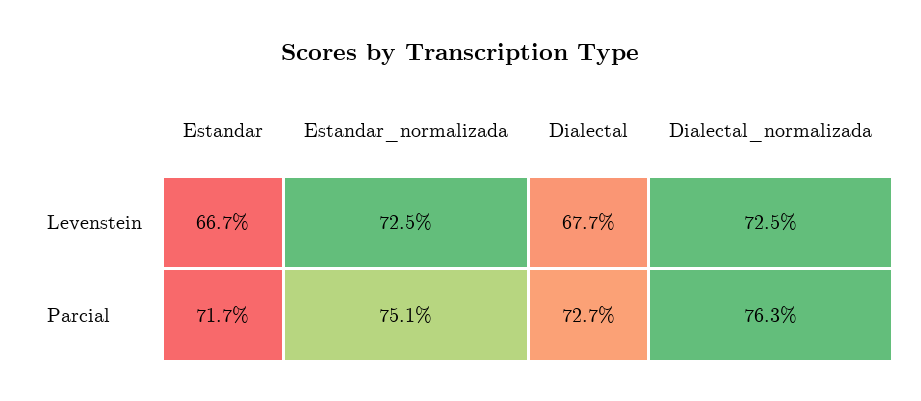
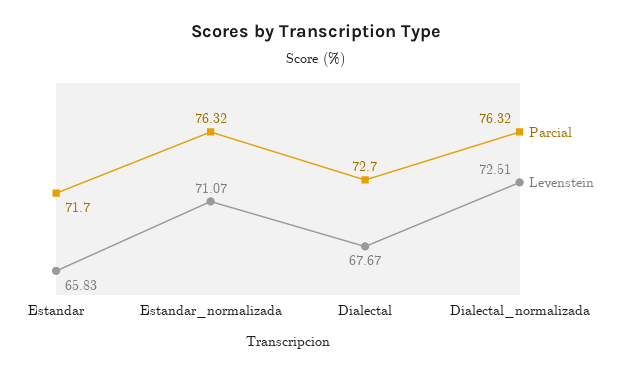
Levenstein, Estandar: 66.7 -> 65.83
Levenstein, Estandar_normalizada: 72.5 -> 71.07
Parcial, Estandar_normalizada: 75.1 -> 76.32

